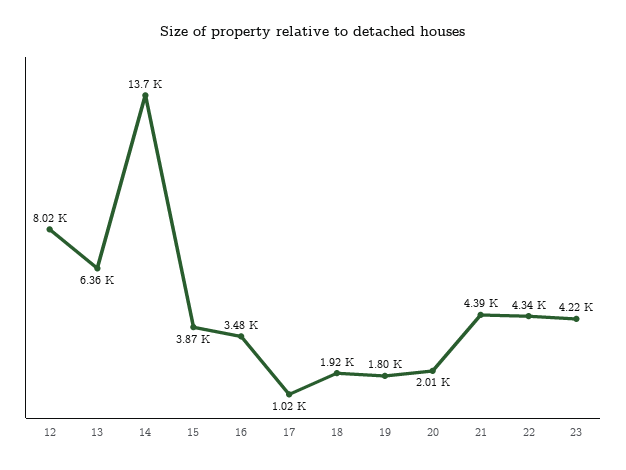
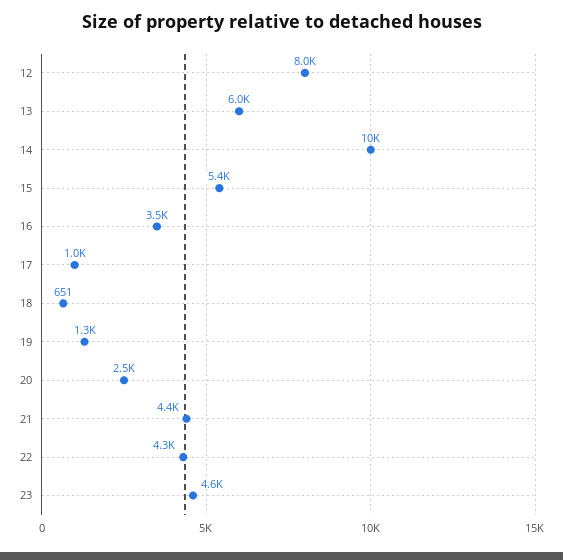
13: 6360 -> 6000
14: 13700 -> 10000
15: 3870 -> 5400
18: 1920 -> 651
19: 1800 -> 1300
20: 2010 -> 2500
23: 4220 -> 4600

